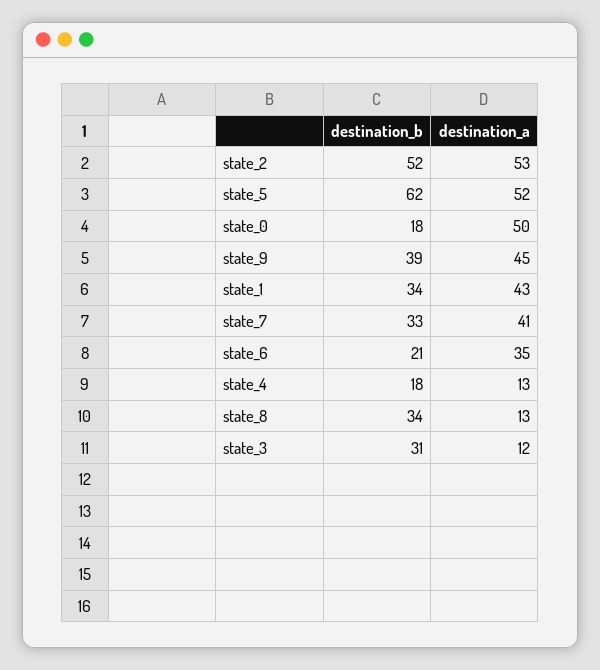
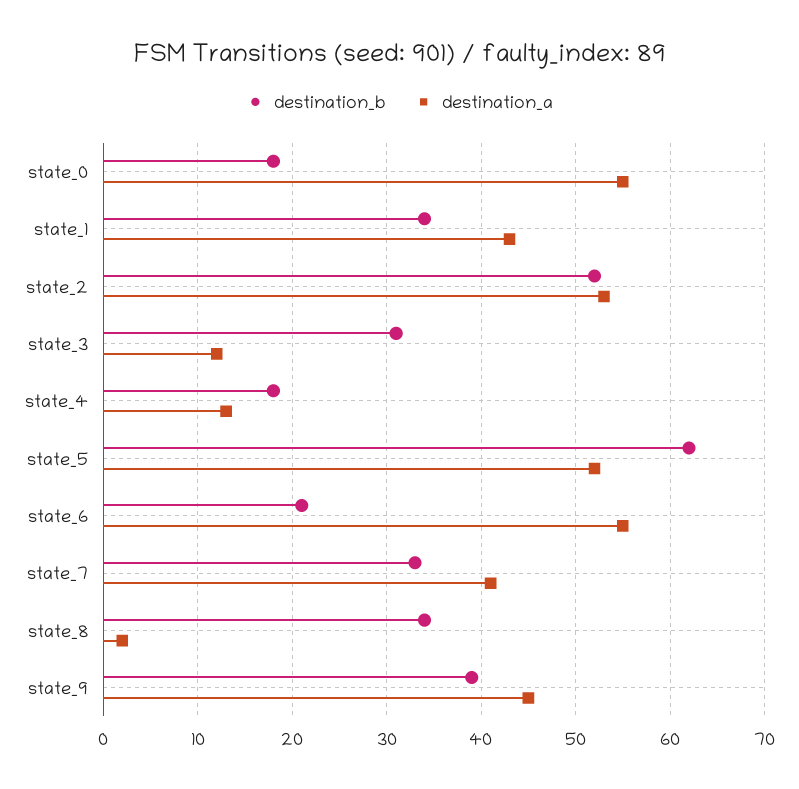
destination_a, state_0: 50 -> 55
destination_a, state_6: 35 -> 55
destination_a, state_8: 13 -> 2

